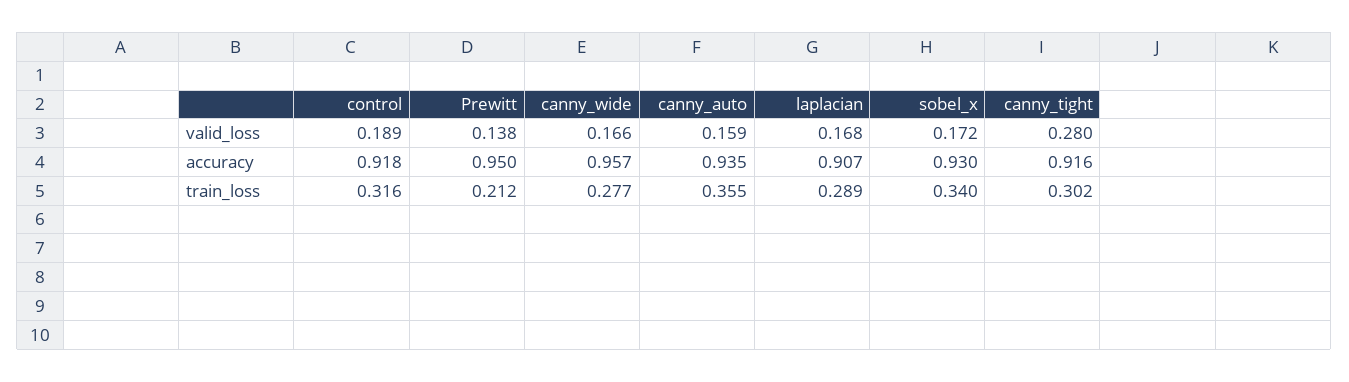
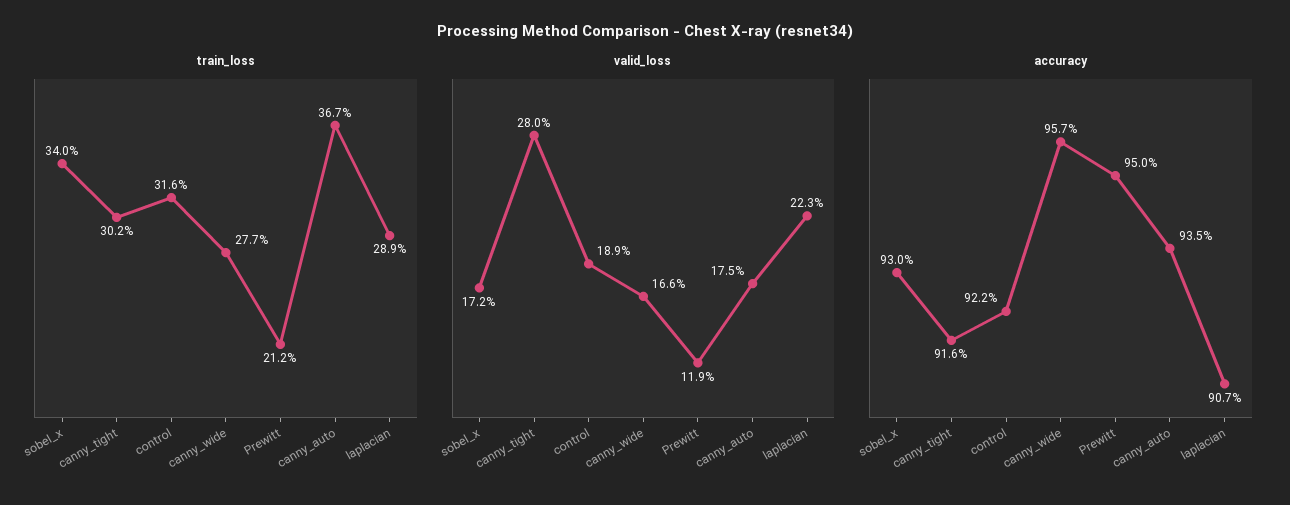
valid_loss, Prewitt: 0.138 -> 0.119
valid_loss, canny_auto: 0.159 -> 0.175
valid_loss, laplacian: 0.168 -> 0.223
accuracy, control: 0.918 -> 0.922
train_loss, canny_auto: 0.355 -> 0.367

